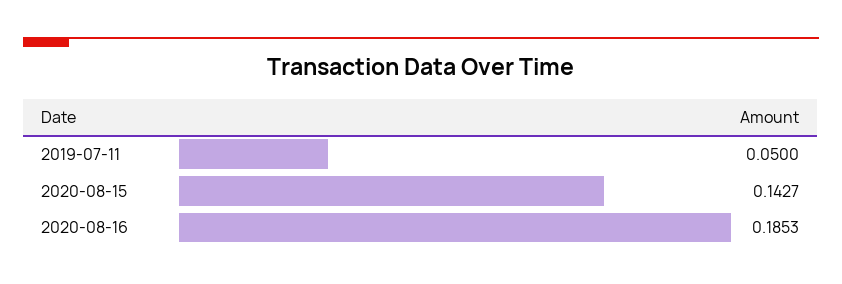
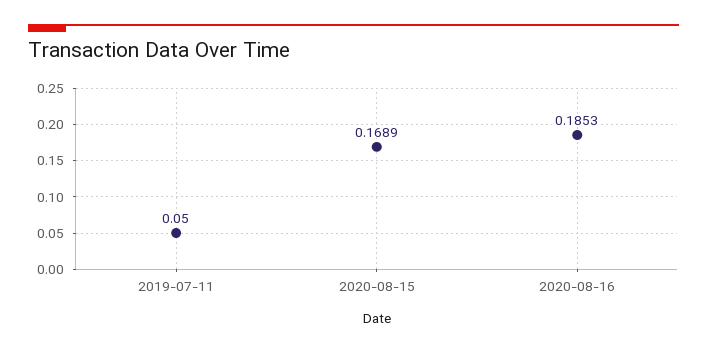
2020-08-15: 0.1427 -> 0.1689

